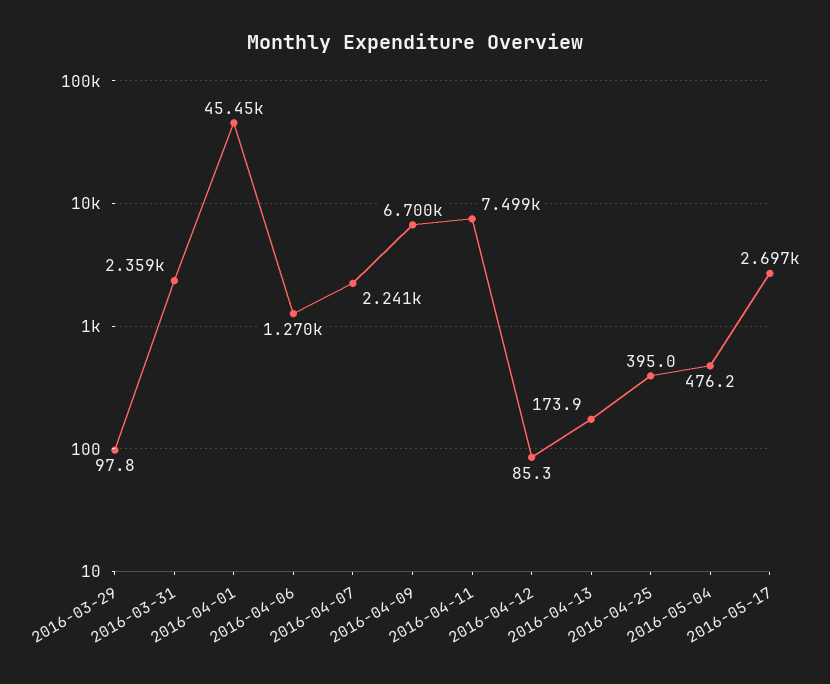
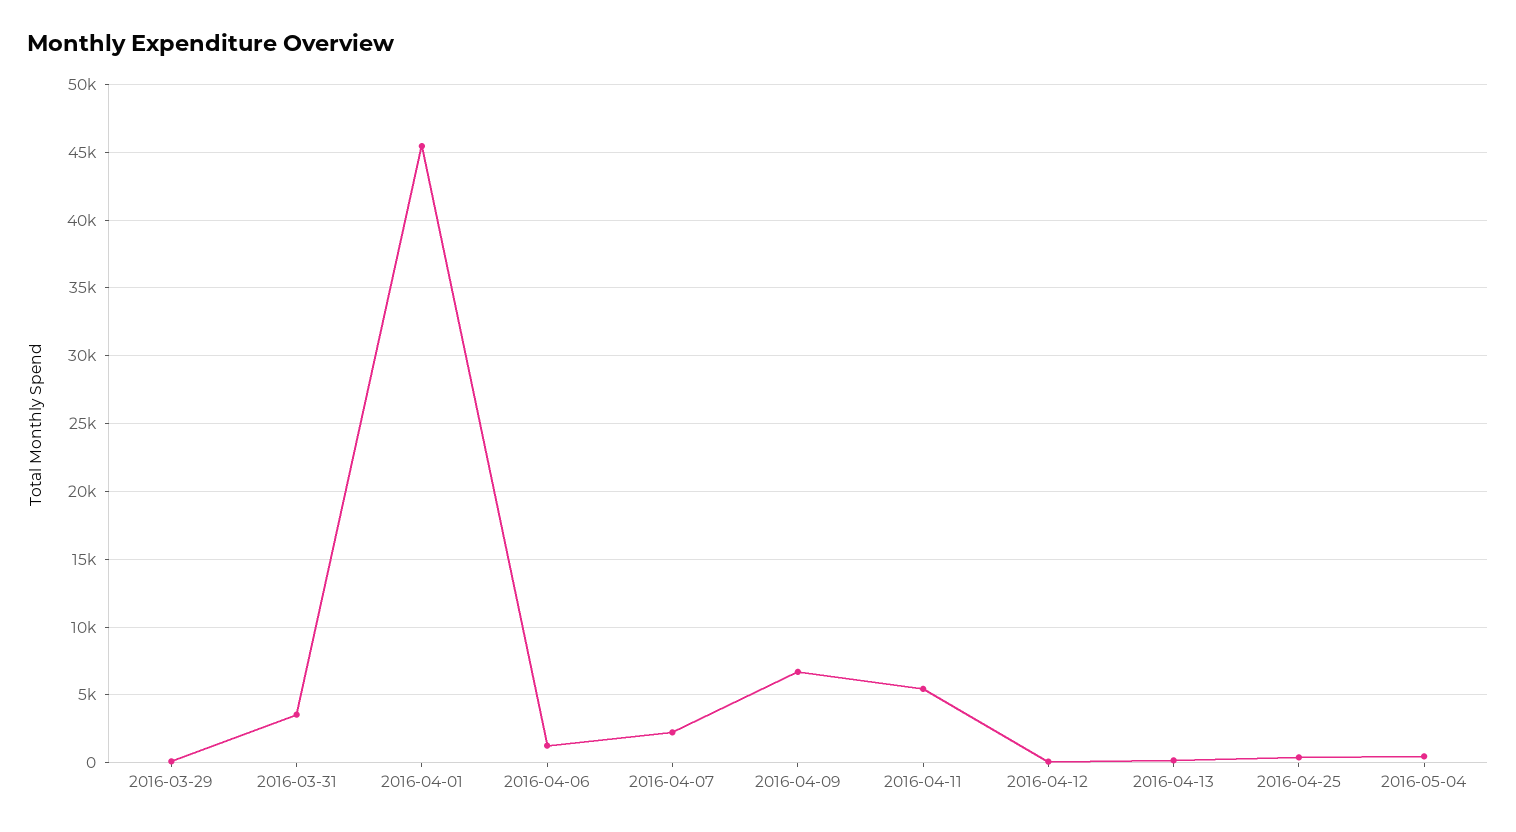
2016-03-31: 2359 -> 3500
2016-04-11: 7499 -> 5500
2016-05-17: 2697 -> none

